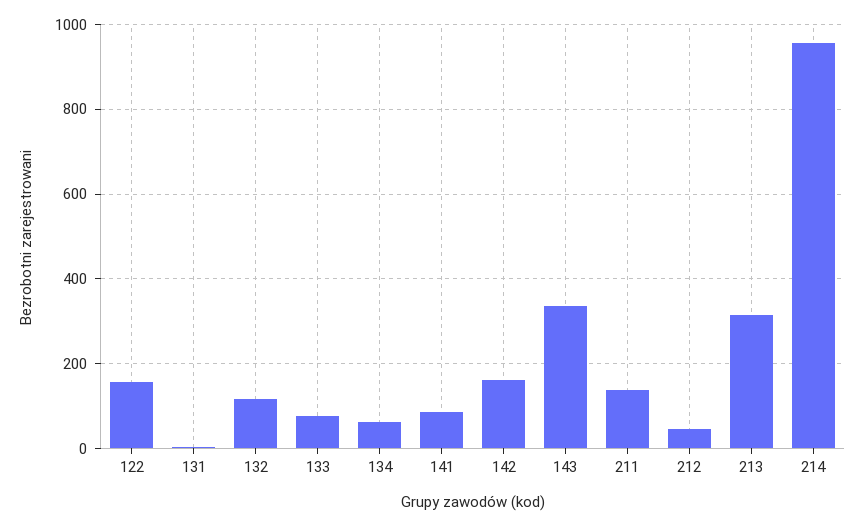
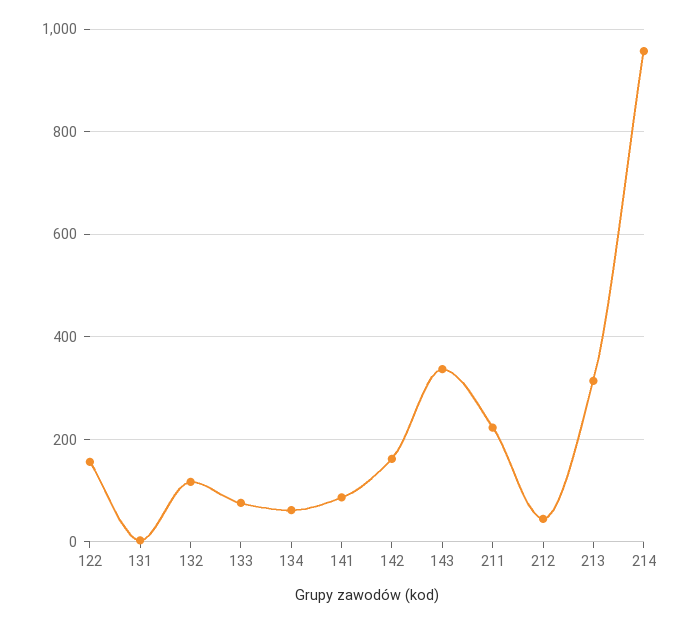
211: 140 -> 220

